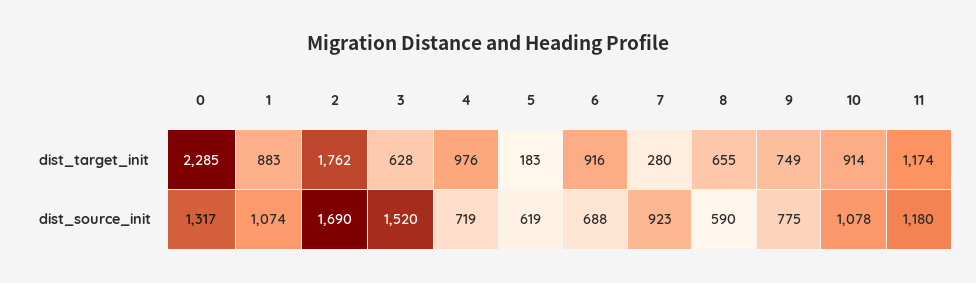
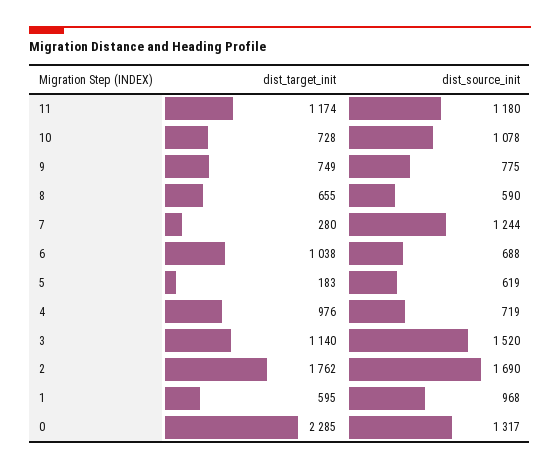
1, dist_target_init: 883 -> 595
3, dist_target_init: 628 -> 1140
6, dist_target_init: 916 -> 1038
10, dist_target_init: 914 -> 728
1, dist_source_init: 1074 -> 968
7, dist_source_init: 923 -> 1244

